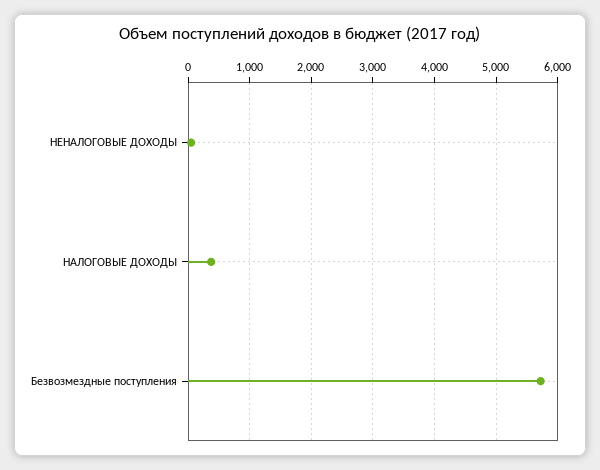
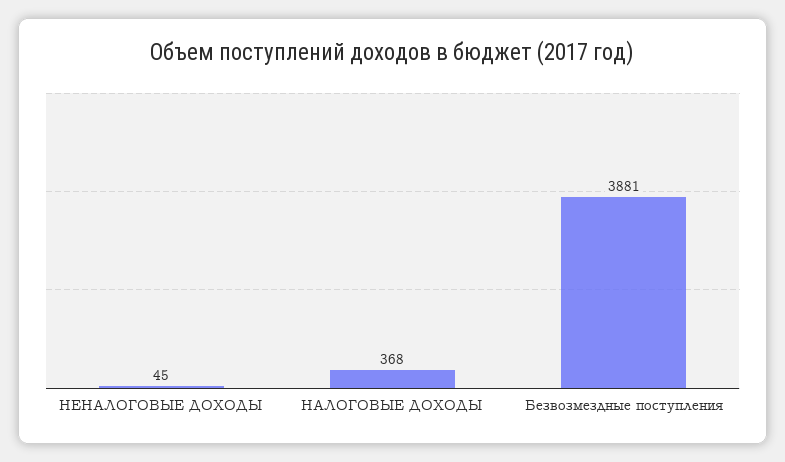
Безвозмездные поступления: 5700 -> 3881

